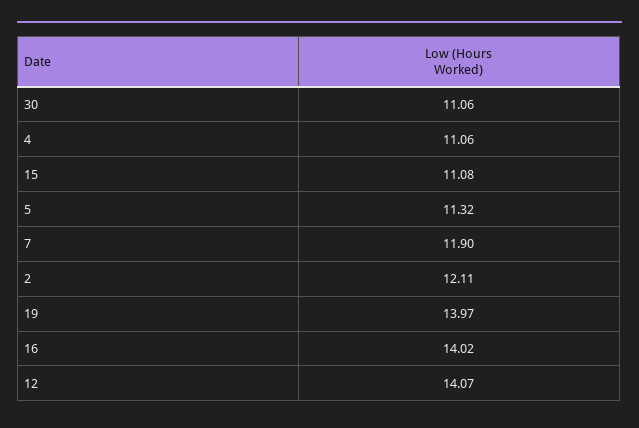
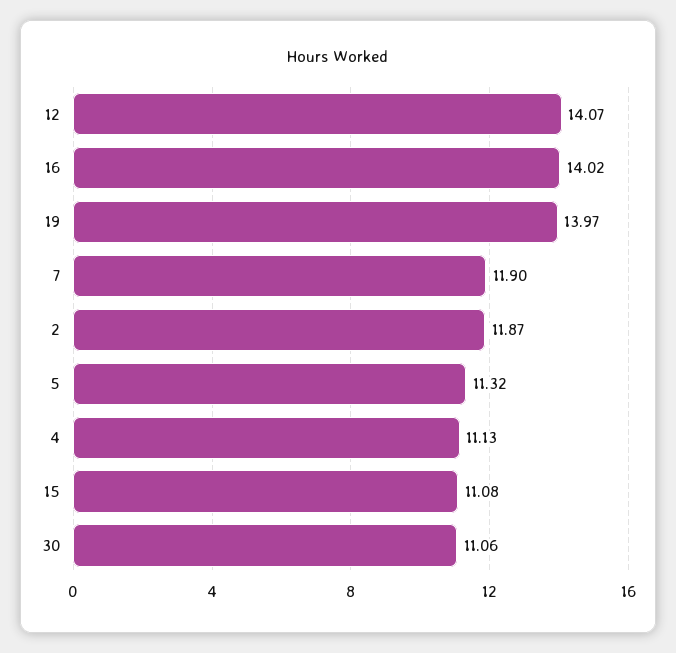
4: 11.06 -> 11.13
2: 12.11 -> 11.87

